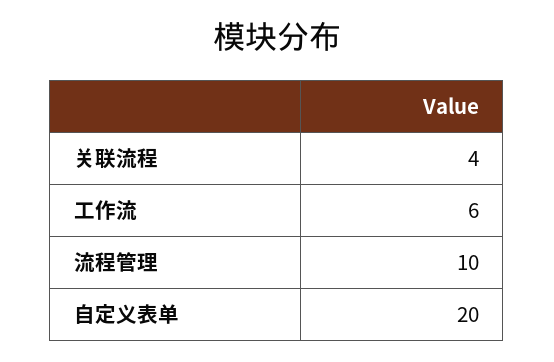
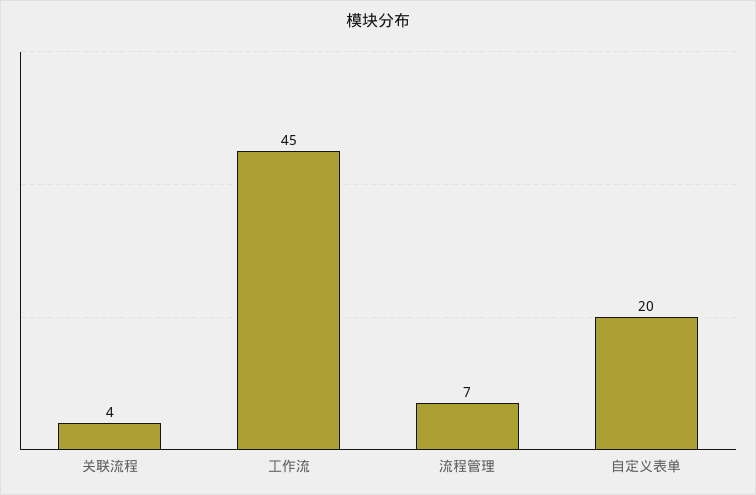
工作流: 6 -> 45
流程管理: 10 -> 7

